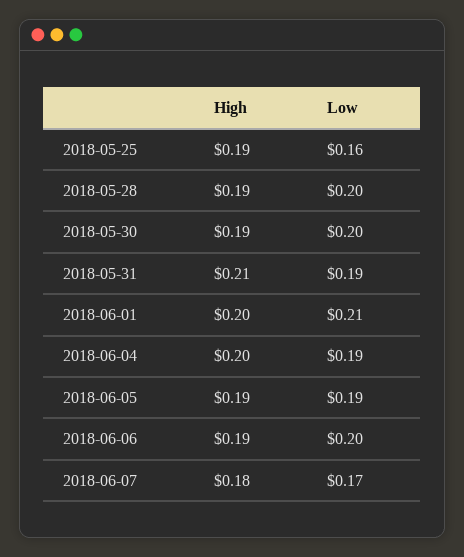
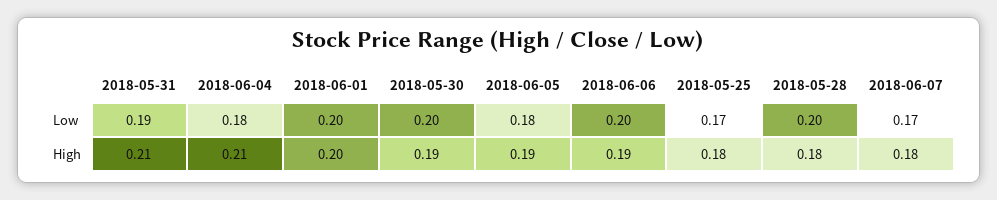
High, 2018-05-25: 0.19 -> 0.18
Low, 2018-05-25: 0.16 -> 0.17
High, 2018-05-28: 0.19 -> 0.18
Low, 2018-06-01: 0.21 -> 0.2
High, 2018-06-04: 0.2 -> 0.21
Low, 2018-06-04: 0.19 -> 0.18
Low, 2018-06-05: 0.19 -> 0.18

